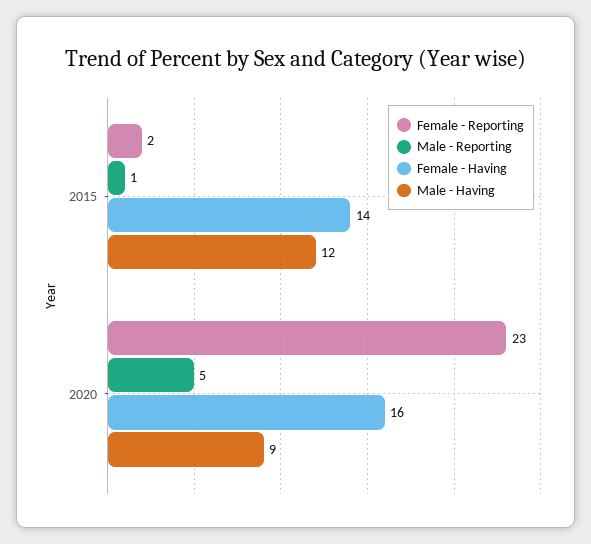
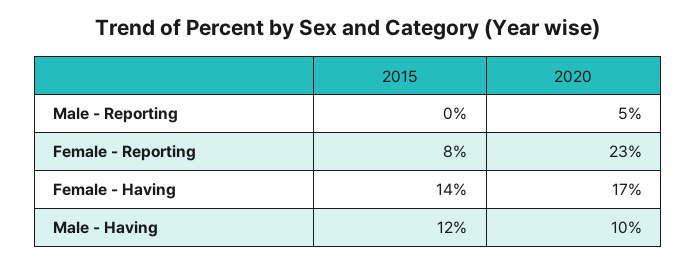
Female - Reporting, 2015: 2 -> 8
Male - Reporting, 2015: 1 -> 0
Female - Having, 2020: 16 -> 17
Male - Having, 2020: 9 -> 10

